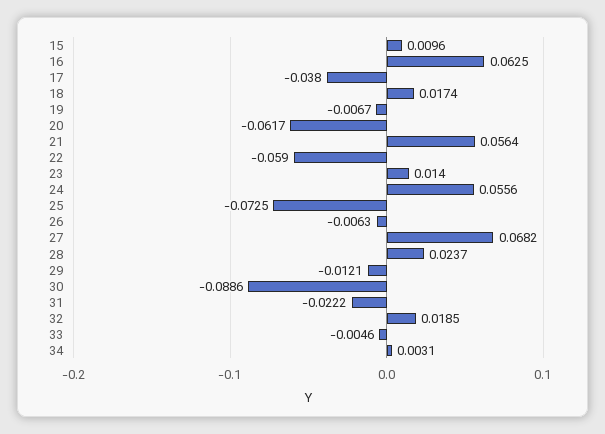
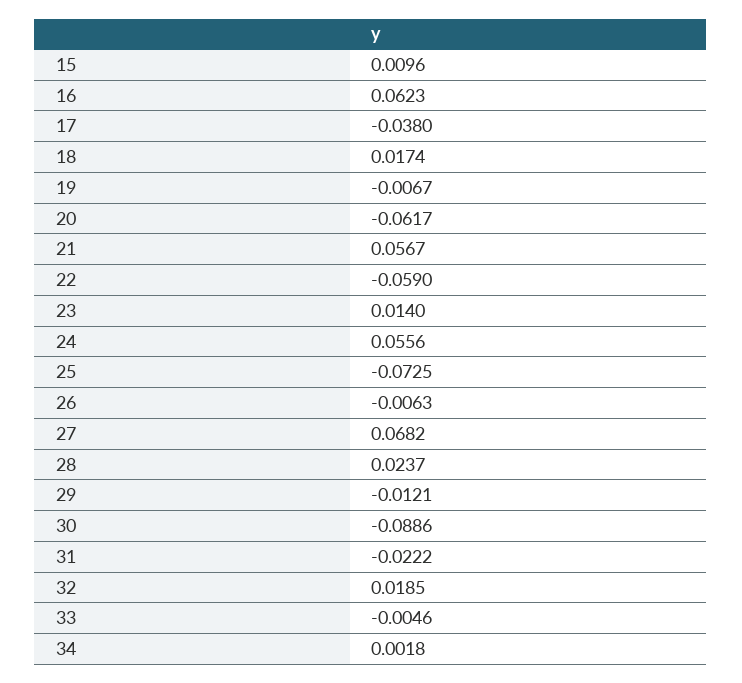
16: 0.0625 -> 0.0623
21: 0.0564 -> 0.0567
34: 0.0031 -> 0.0018

